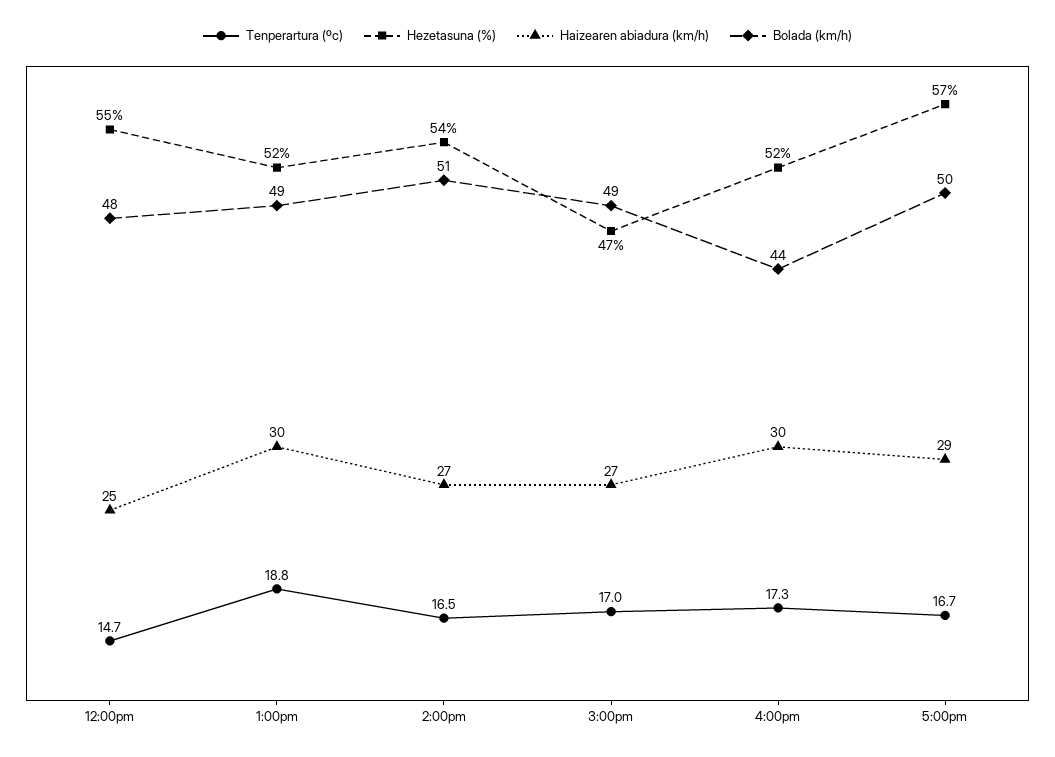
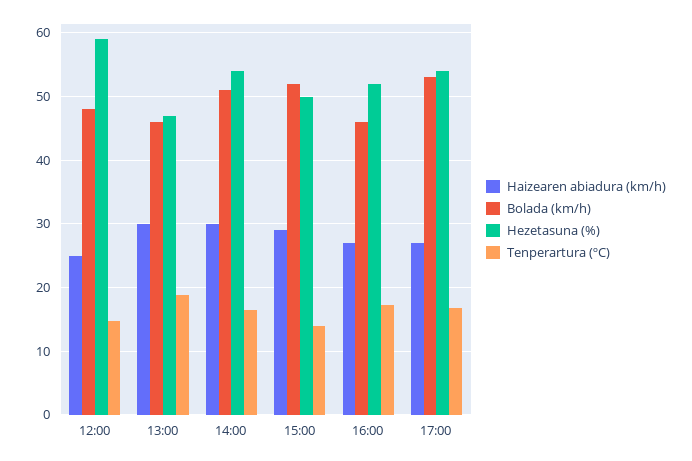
Hezetasuna (%), 12:00pm: 55 -> 59
Hezetasuna (%), 1:00pm: 52 -> 47
Bolada (km/h), 1:00pm: 49 -> 46
Haizearen abiadura (km/h), 2:00pm: 27 -> 30
Tenperartura (ºc), 3:00pm: 17 -> 14
Hezetasuna (%), 3:00pm: 47 -> 50
Haizearen abiadura (km/h), 3:00pm: 27 -> 29
Bolada (km/h), 3:00pm: 49 -> 52
Haizearen abiadura (km/h), 4:00pm: 30 -> 27
Bolada (km/h), 4:00pm: 44 -> 46
Hezetasuna (%), 5:00pm: 57 -> 54
Haizearen abiadura (km/h), 5:00pm: 29 -> 27
Bolada (km/h), 5:00pm: 50 -> 53

